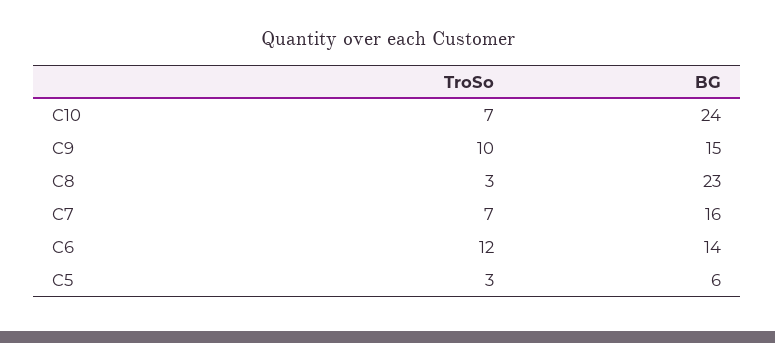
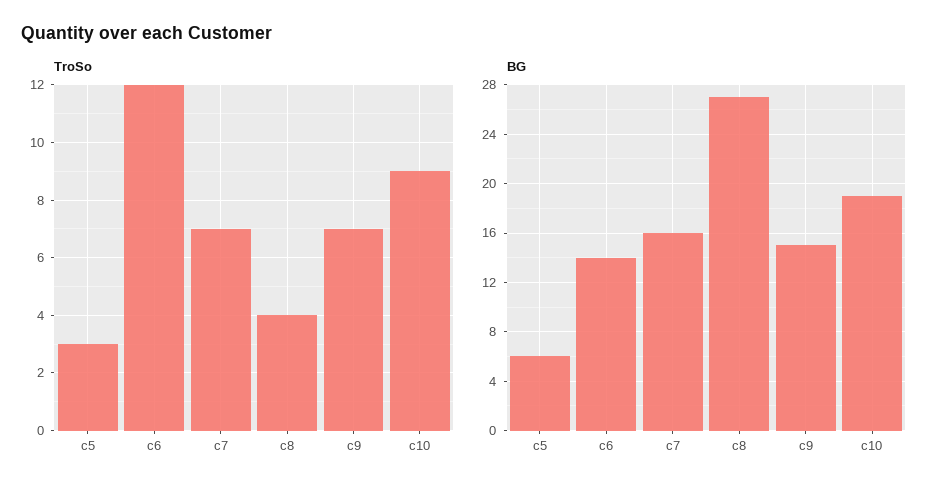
TroSo, C10: 7 -> 9
BG, C10: 24 -> 19
TroSo, C9: 10 -> 7
TroSo, C8: 3 -> 4
BG, C8: 23 -> 27

